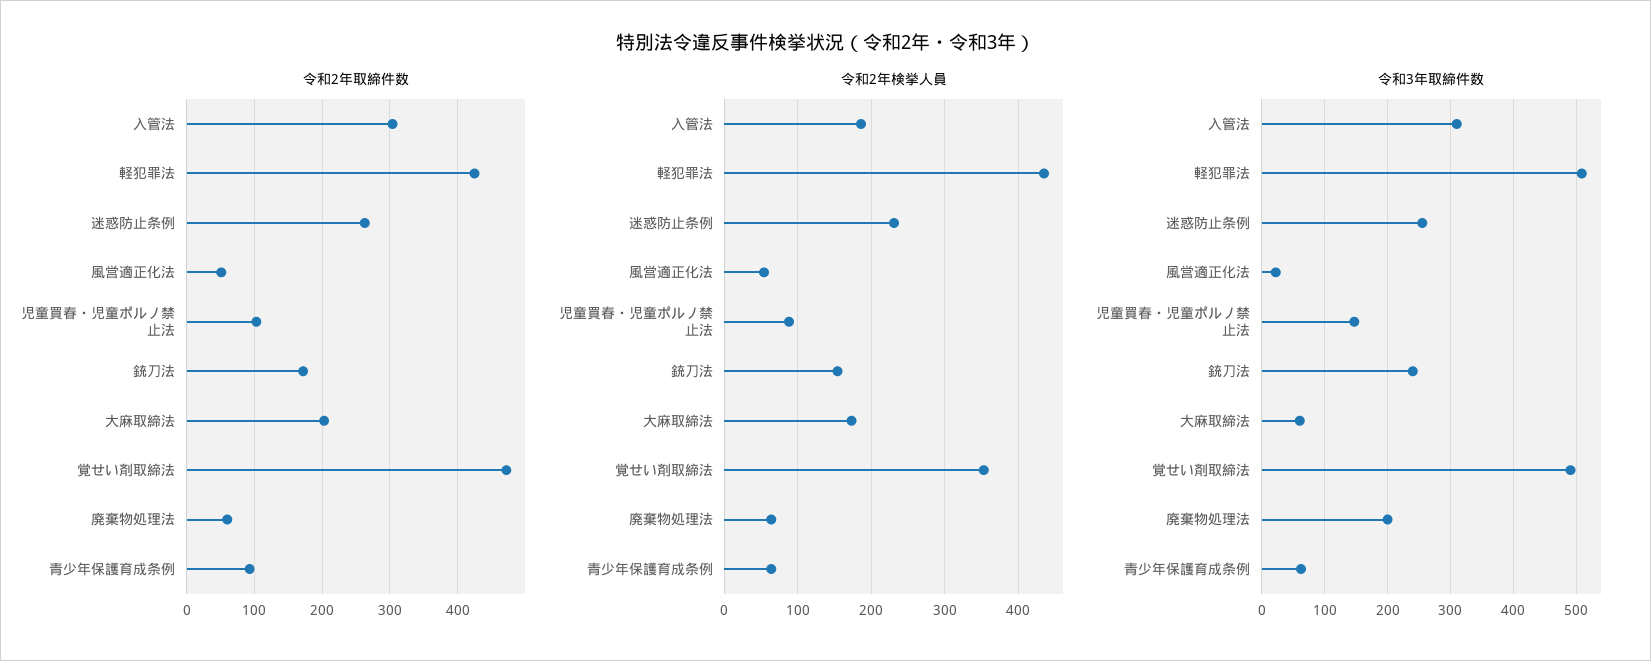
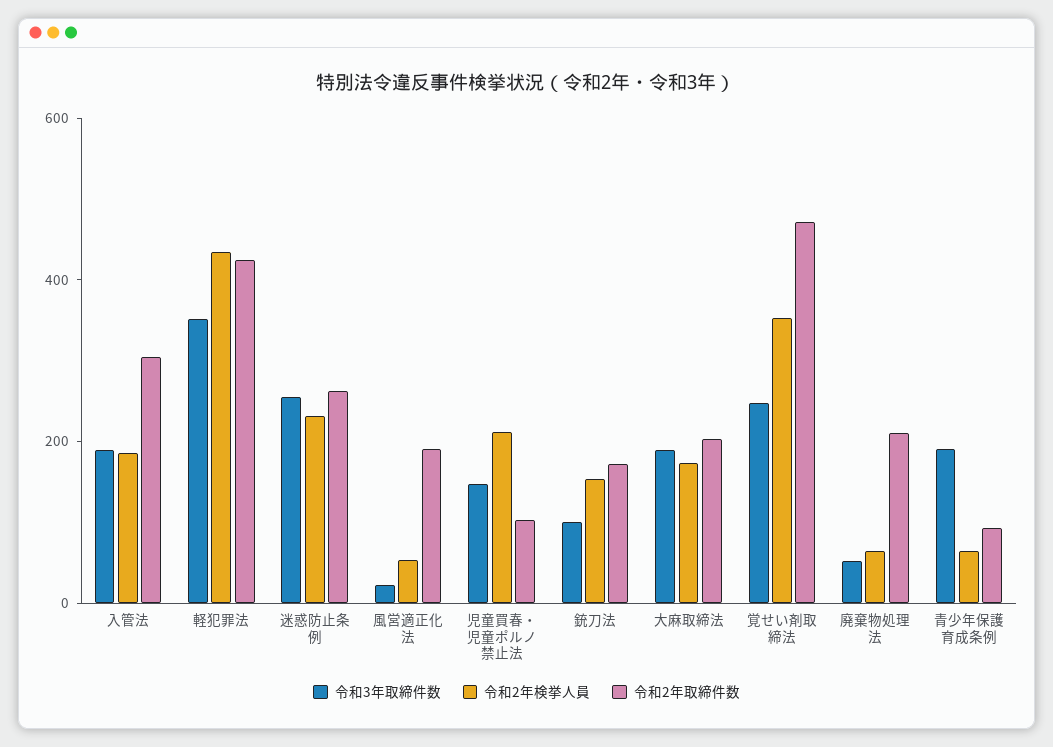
令和2年取締件数, 風営適正化法: 50 -> 200
令和2年取締件数, 廃棄物処理法: 60 -> 200
令和2年検挙人員, 児童買春・児童ポルノ禁止法: 90 -> 200
令和3年取締件数, 入管法: 310 -> 200
令和3年取締件数, 軽犯罪法: 510 -> 350
令和3年取締件数, 銃刀法: 240 -> 100
令和3年取締件数, 大麻取締法: 60 -> 200
令和3年取締件数, 覚せい剤取締法: 490 -> 250
令和3年取締件数, 廃棄物処理法: 200 -> 50
令和3年取締件数, 青少年保護育成条例: 60 -> 200

